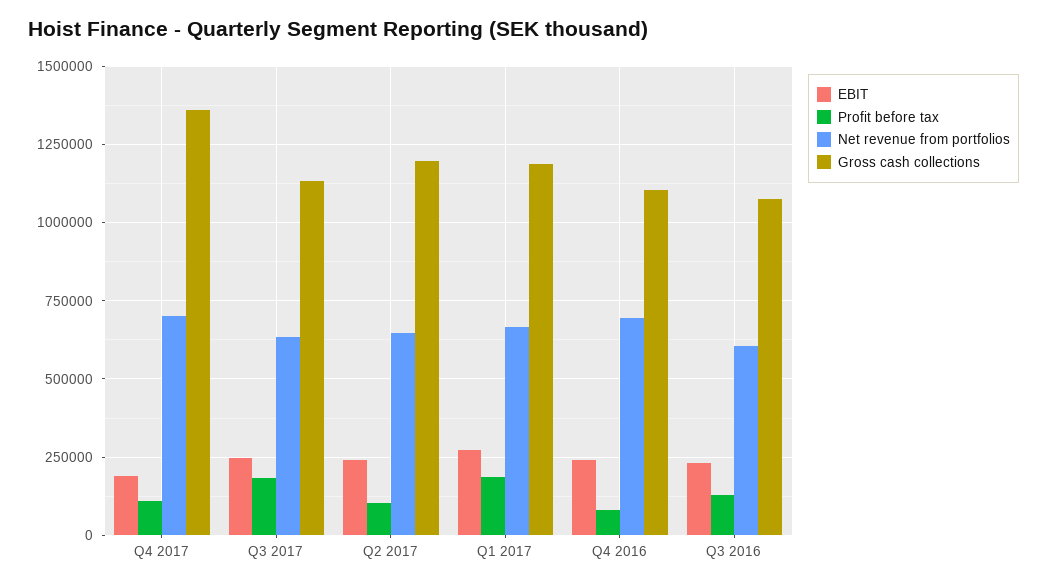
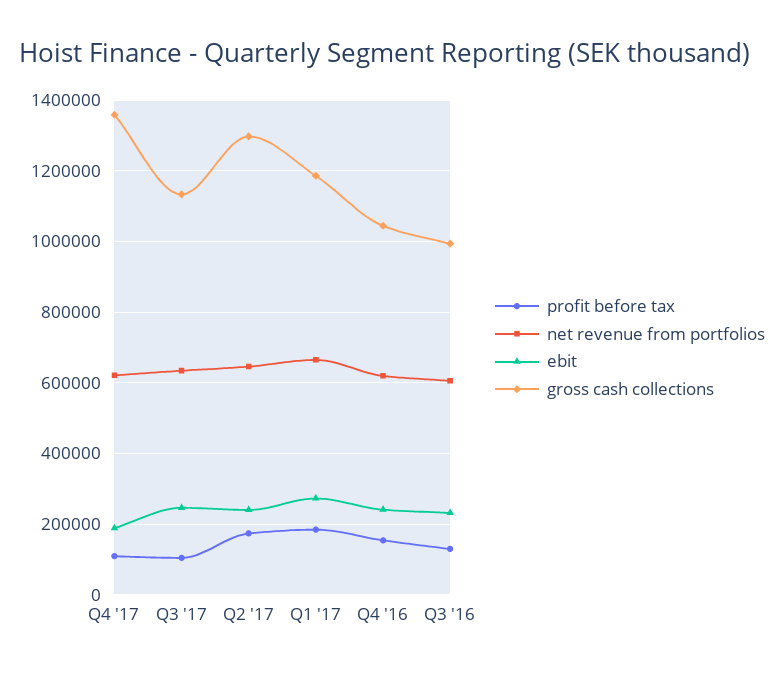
Net revenue from portfolios, Q4 2017: 700000 -> 620000
Profit before tax, Q3 2017: 175000 -> 100000
Profit before tax, Q2 2017: 100000 -> 180000
Gross cash collections, Q2 2017: 1200000 -> 1300000
Profit before tax, Q4 2016: 75000 -> 160000
Net revenue from portfolios, Q4 2016: 700000 -> 620000
Gross cash collections, Q4 2016: 1100000 -> 1040000
Gross cash collections, Q3 2016: 1075000 -> 1000000

